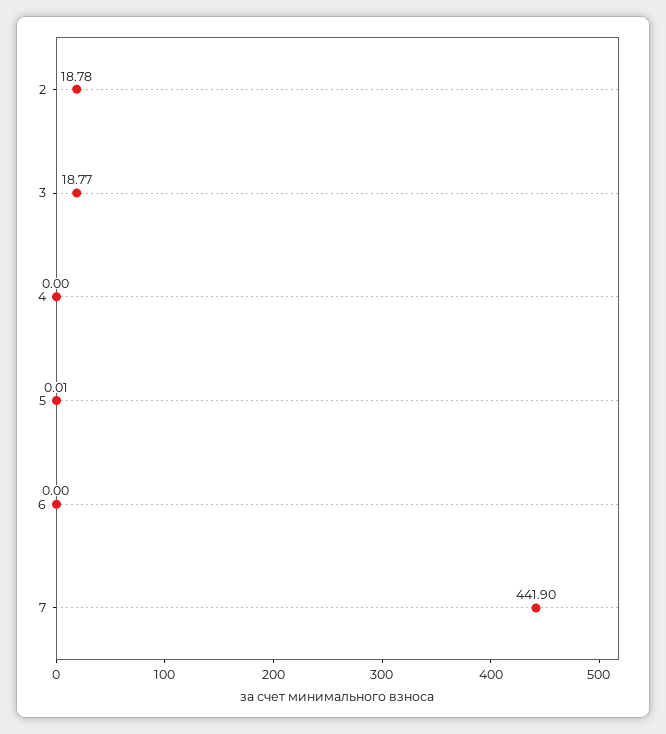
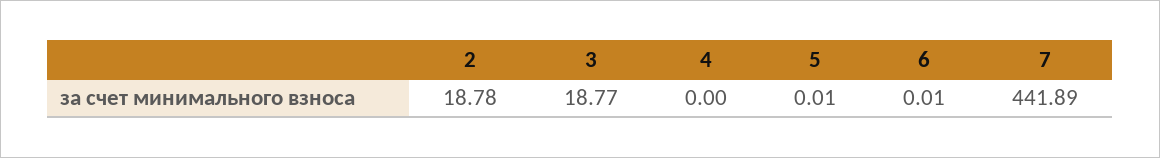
6: 0 -> 0.01
7: 441.9 -> 441.89

